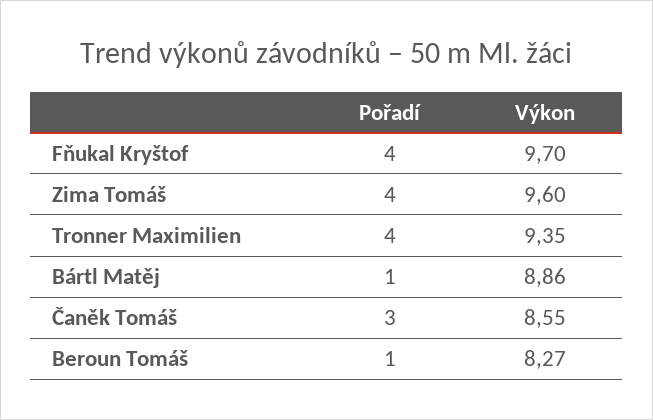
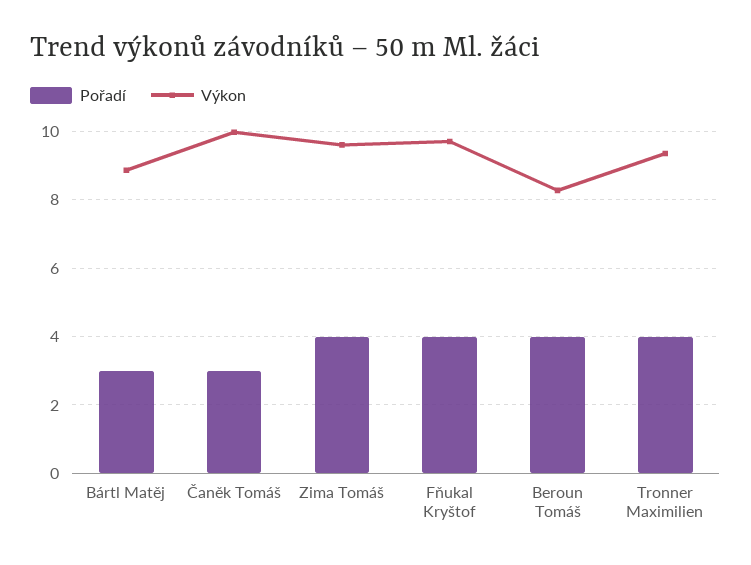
Pořadí, Bártl Matěj: 1 -> 3
Výkon, Čaněk Tomáš: 8.55 -> 10
Pořadí, Beroun Tomáš: 1 -> 4

